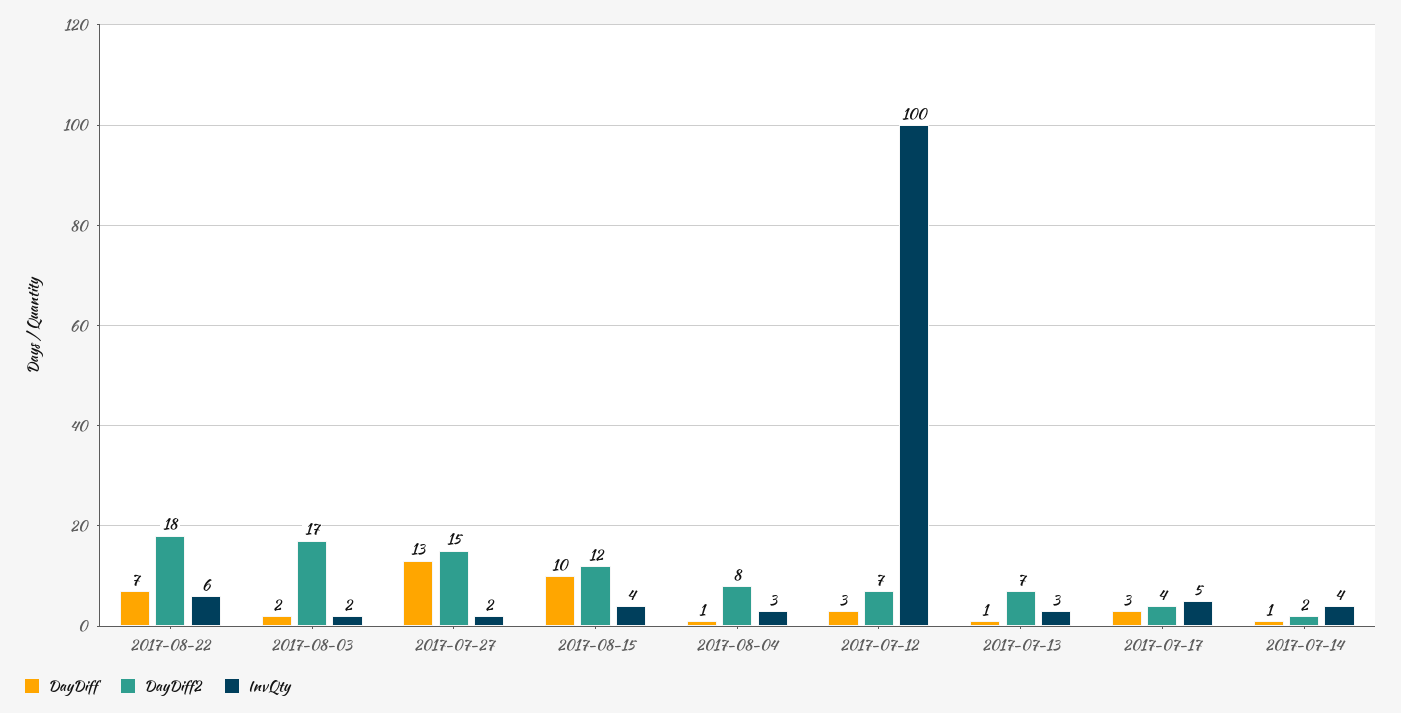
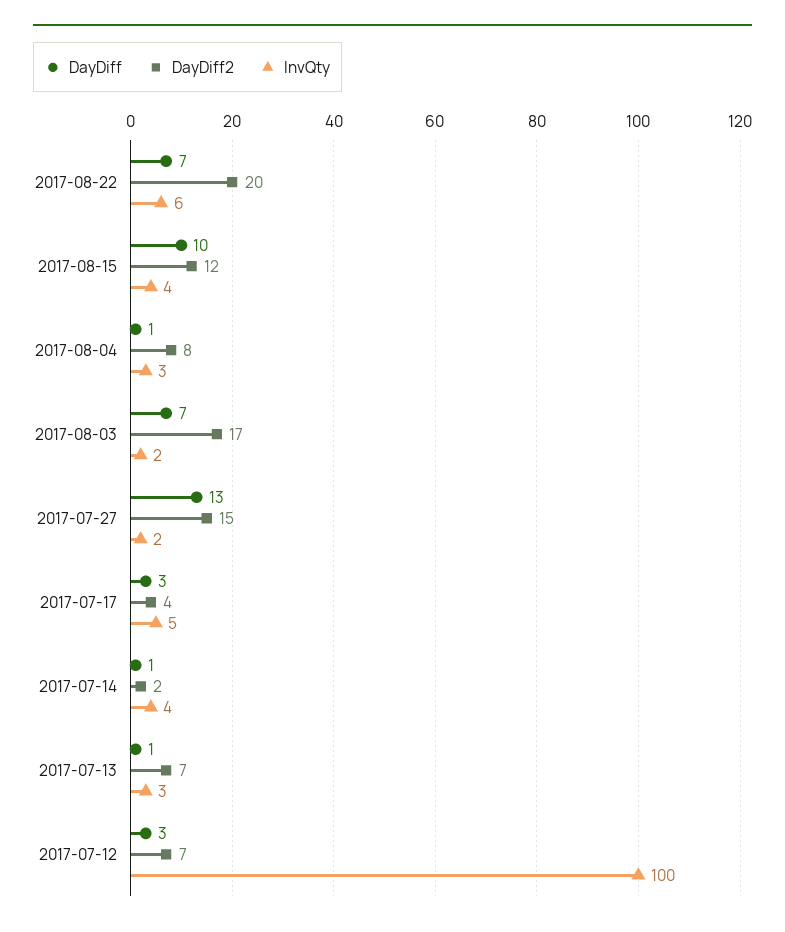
DayDiff2, 2017-08-22: 18 -> 20
DayDiff, 2017-08-03: 2 -> 7

